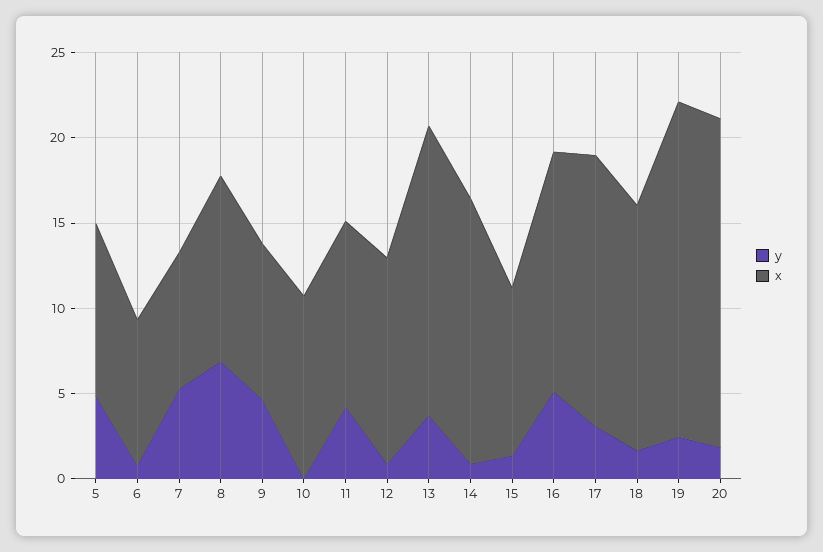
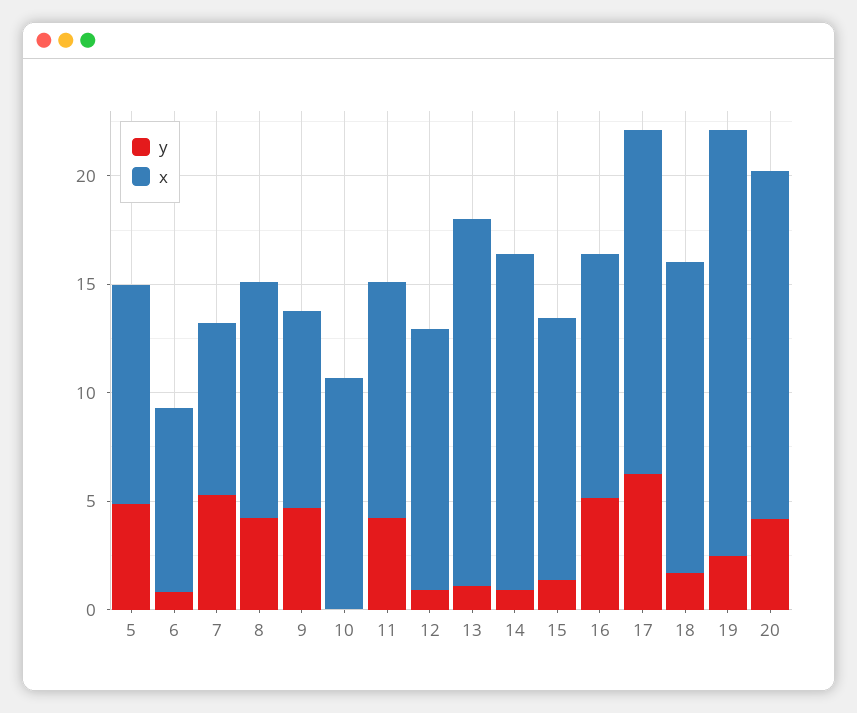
y, 8: 7 -> 4
y, 13: 4 -> 1
x, 15: 10 -> 12
x, 16: 14 -> 11
y, 17: 3 -> 6
y, 20: 2 -> 4
x, 20: 19 -> 16

